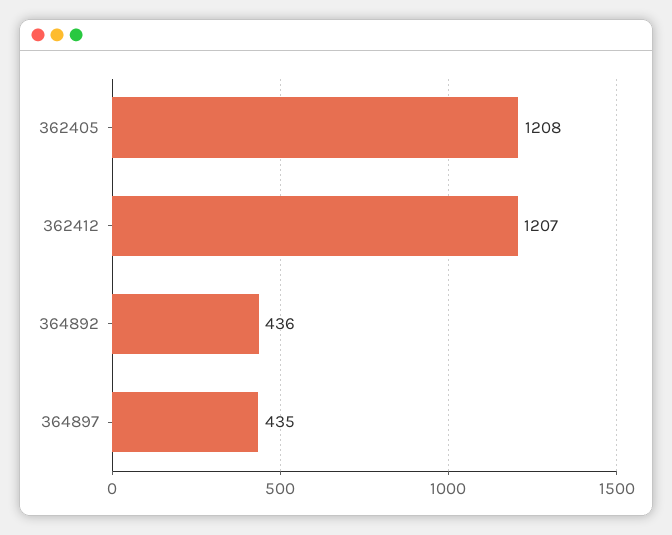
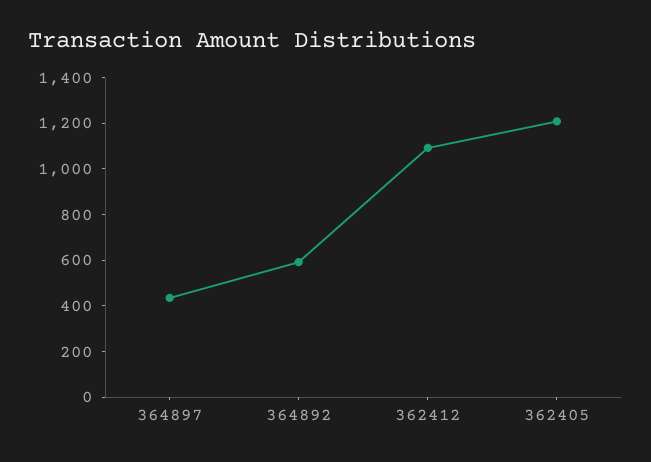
362412: 1207 -> 1100
364892: 436 -> 600

